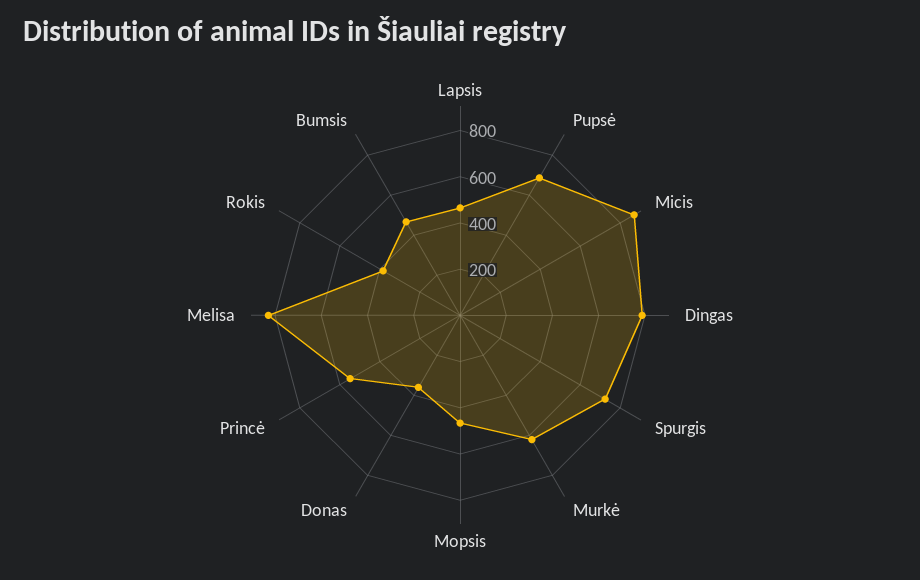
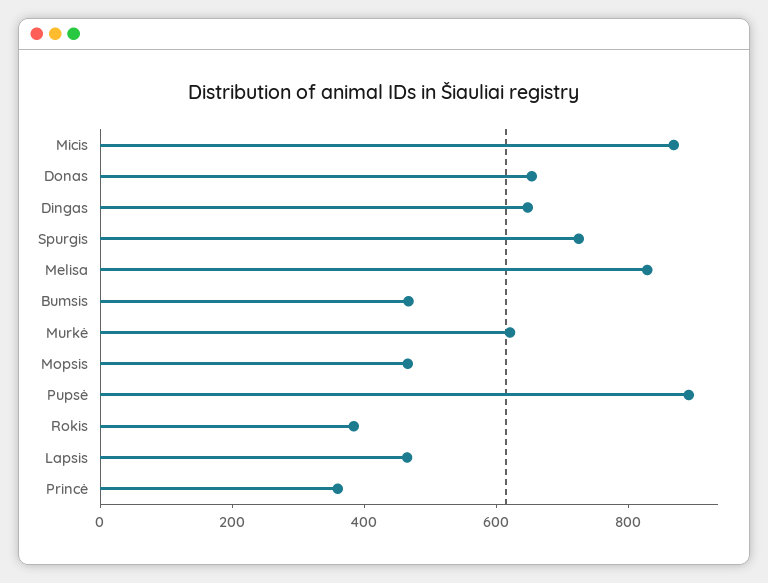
Pupsė: 700 -> 900
Dingas: 800 -> 650
Donas: 350 -> 650
Princė: 550 -> 350

